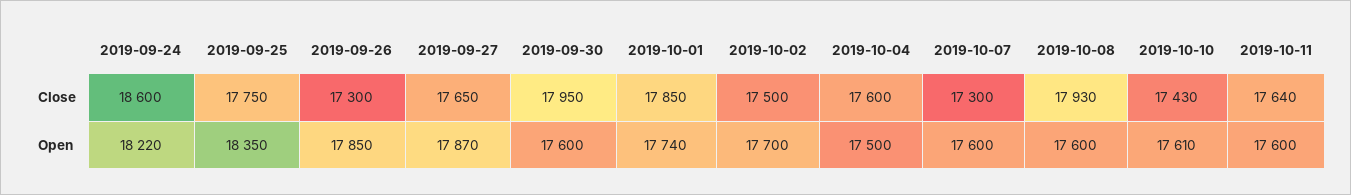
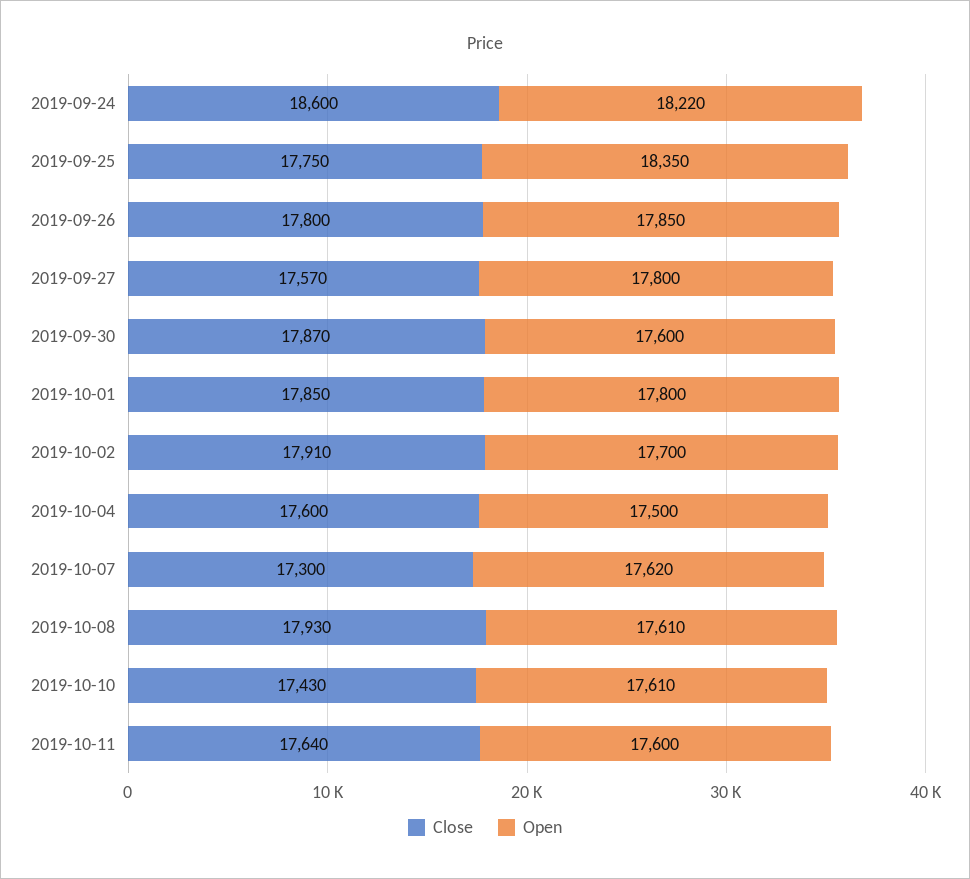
Close, 2019-09-26: 17300 -> 17800
Close, 2019-09-27: 17650 -> 17570
Close, 2019-09-30: 17950 -> 17870
Close, 2019-10-02: 17500 -> 17910
Open, 2019-09-27: 17870 -> 17800
Open, 2019-10-01: 17740 -> 17800
Open, 2019-10-07: 17600 -> 17620
Open, 2019-10-08: 17600 -> 17610

